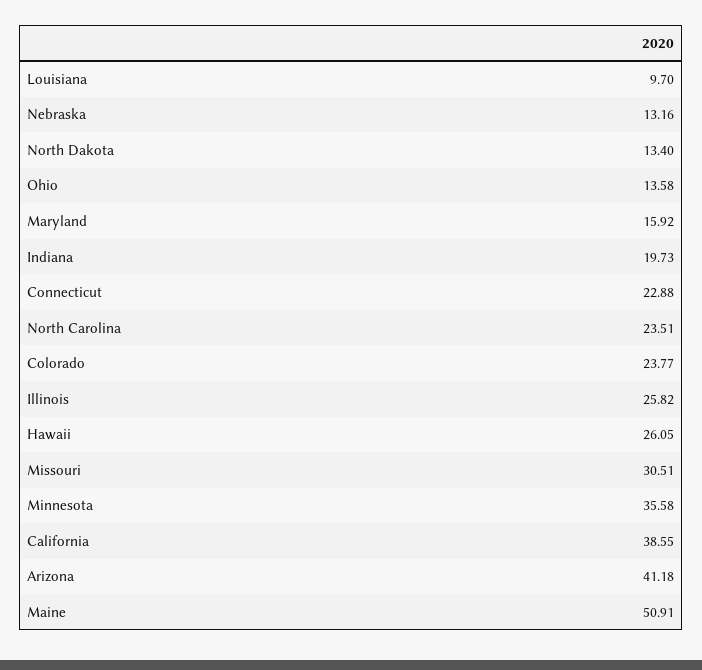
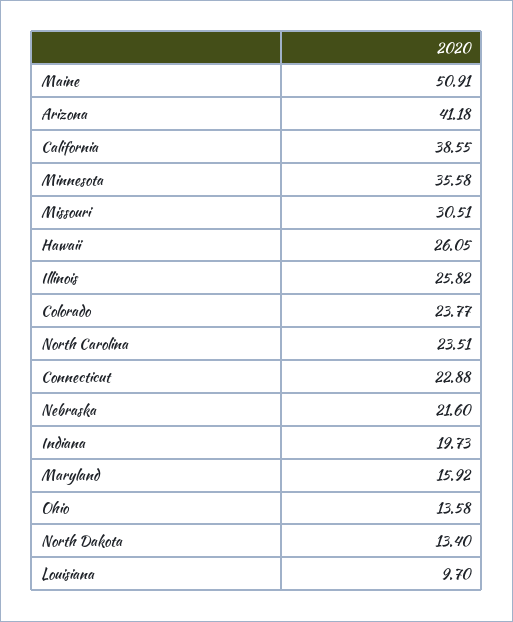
Nebraska: 13.16 -> 21.6

